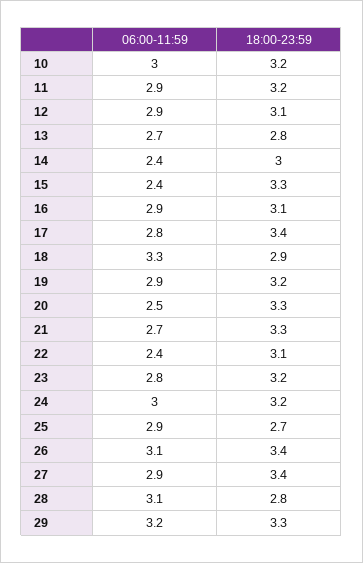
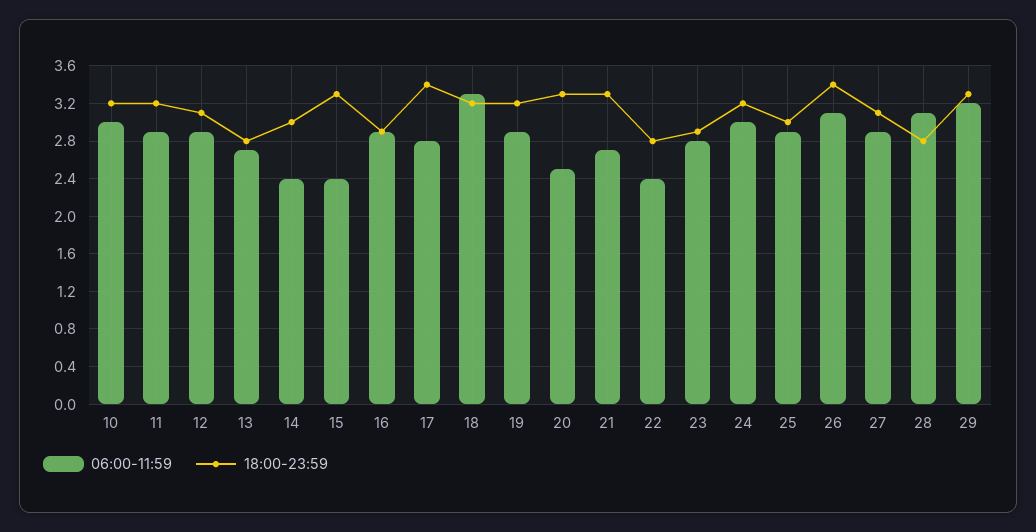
18:00-23:59, 16: 3.1 -> 2.9
18:00-23:59, 18: 2.9 -> 3.2
18:00-23:59, 22: 3.1 -> 2.8
18:00-23:59, 23: 3.2 -> 2.9
18:00-23:59, 25: 2.7 -> 3
18:00-23:59, 27: 3.4 -> 3.1

